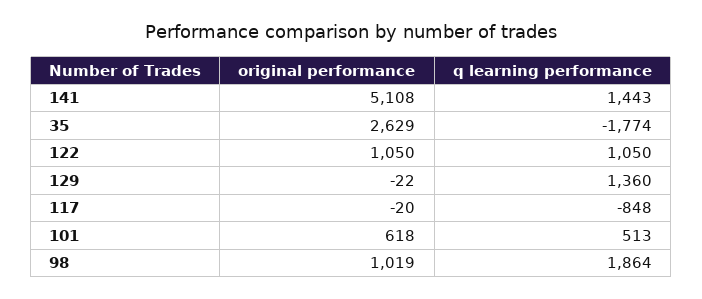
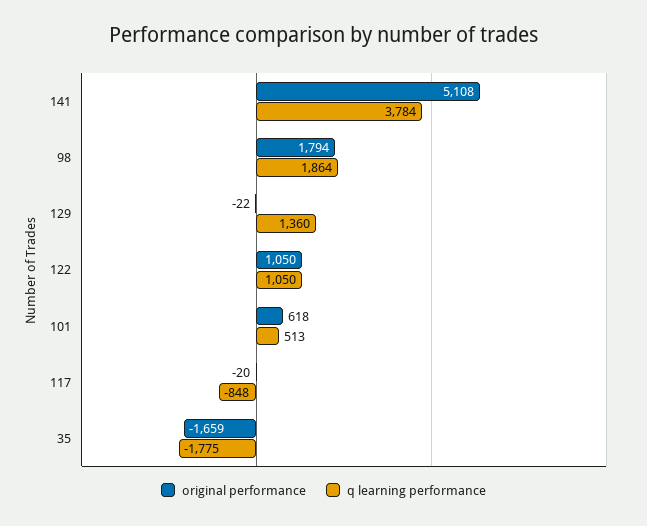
q learning performance, 141: 1443 -> 3784
original performance, 35: 2629 -> -1659
q learning performance, 35: -1774 -> -1775
original performance, 98: 1019 -> 1794

